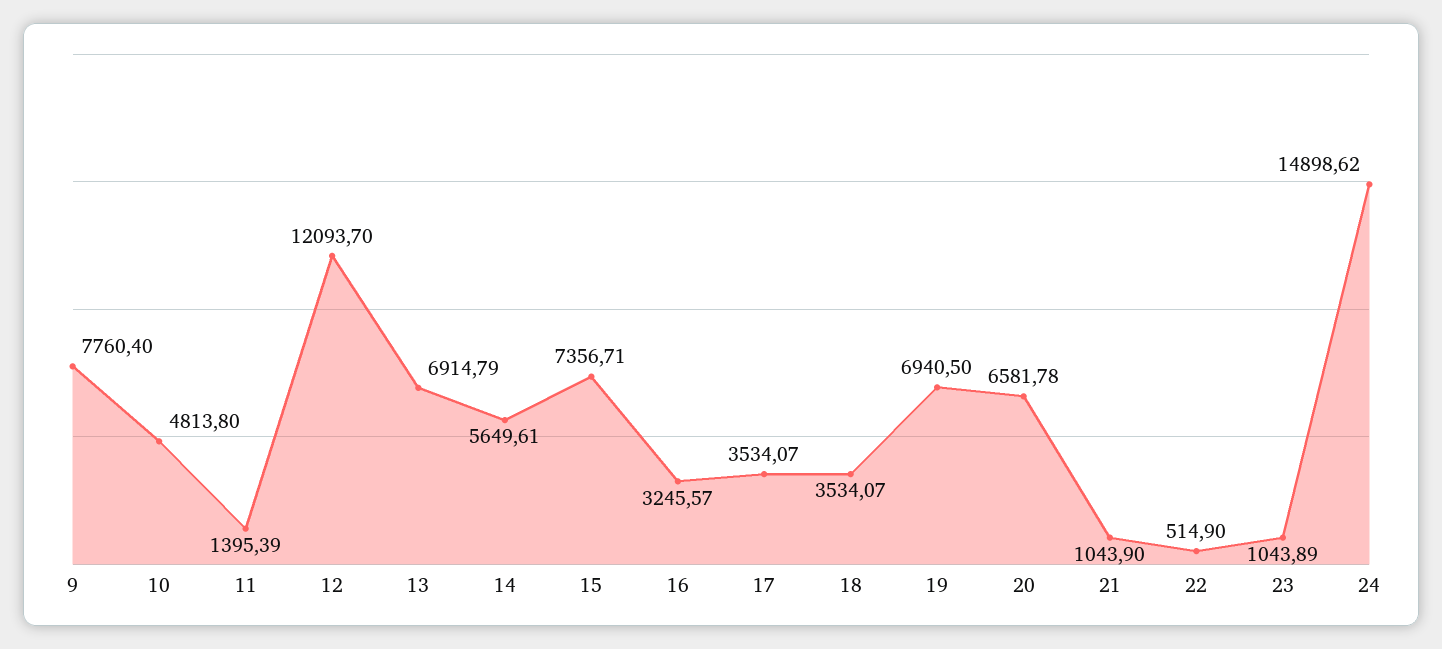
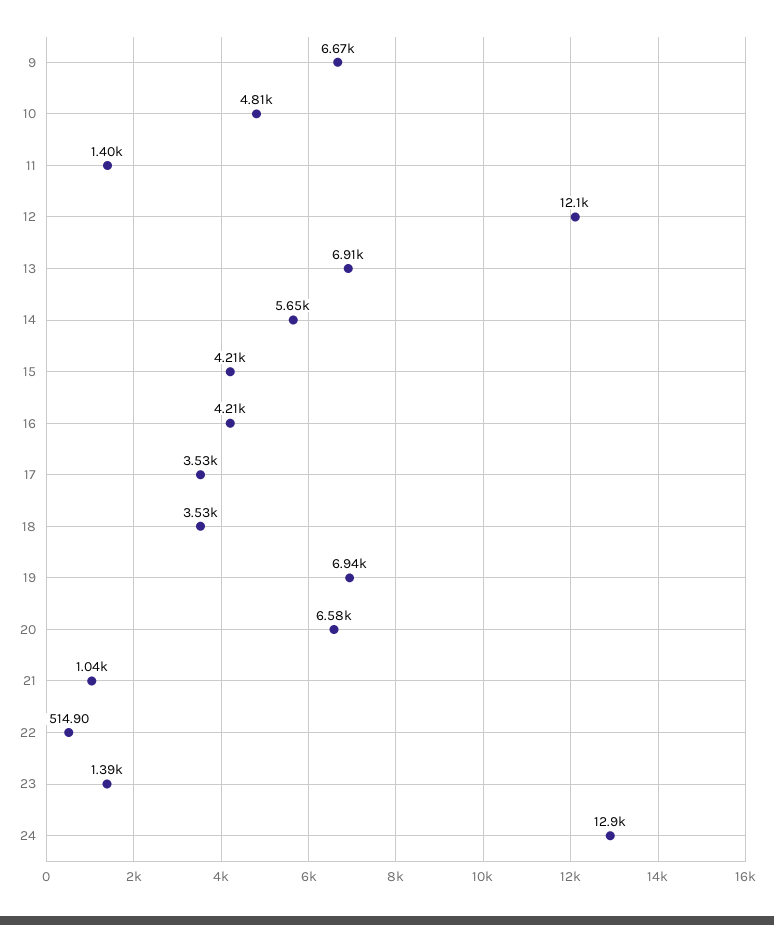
9: 7760.4 -> 6670
15: 7356.71 -> 4210
16: 3245.57 -> 4210
23: 1043.89 -> 1390
24: 14898.62 -> 12900

